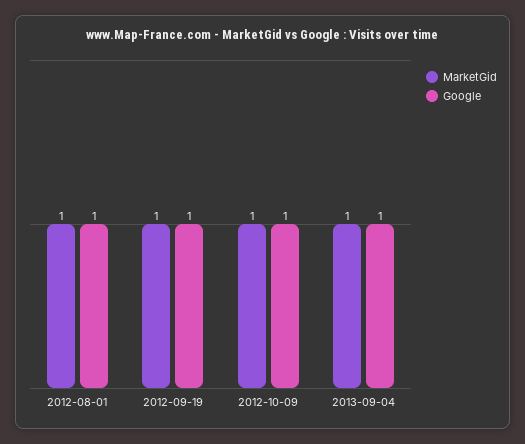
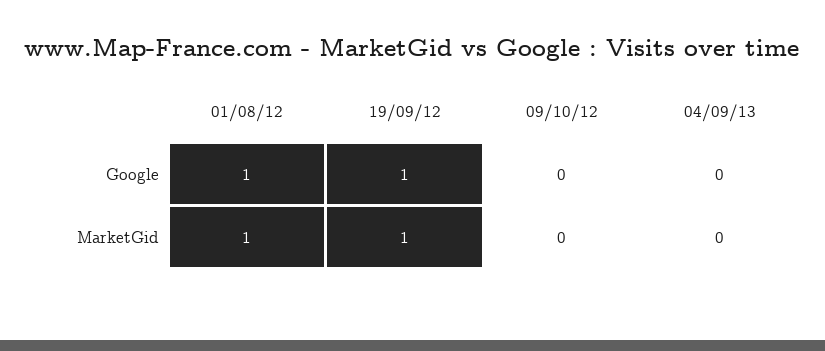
MarketGid, 2012-10-09: 1 -> 0
Google, 2012-10-09: 1 -> 0
MarketGid, 2013-09-04: 1 -> 0
Google, 2013-09-04: 1 -> 0

